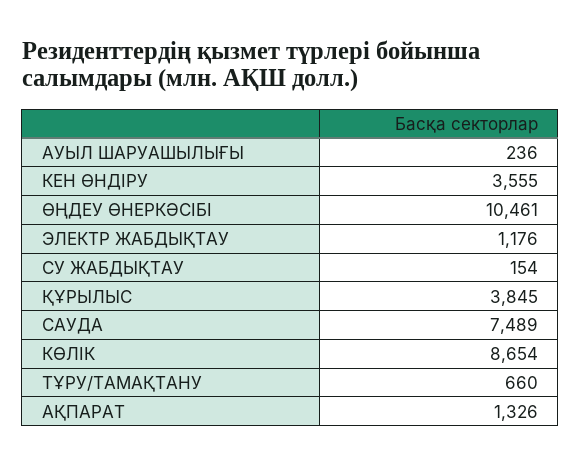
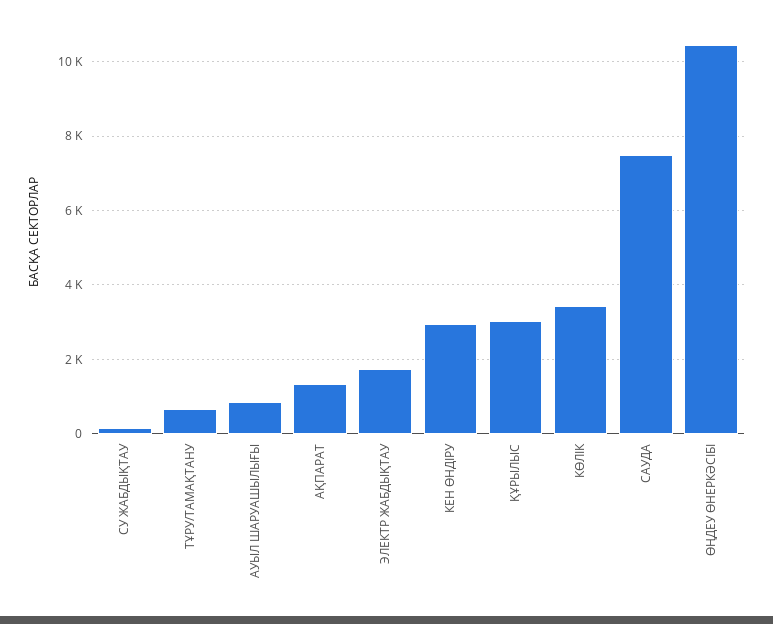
АУЫЛ ШАРУАШЫЛЫҒЫ: 236 -> 800
КЕН ӨНДІРУ: 3555 -> 3000
ЭЛЕКТР ЖАБДЫҚТАУ: 1176 -> 1800
ҚҰРЫЛЫС: 3845 -> 3000
КӨЛІК: 8654 -> 3400

